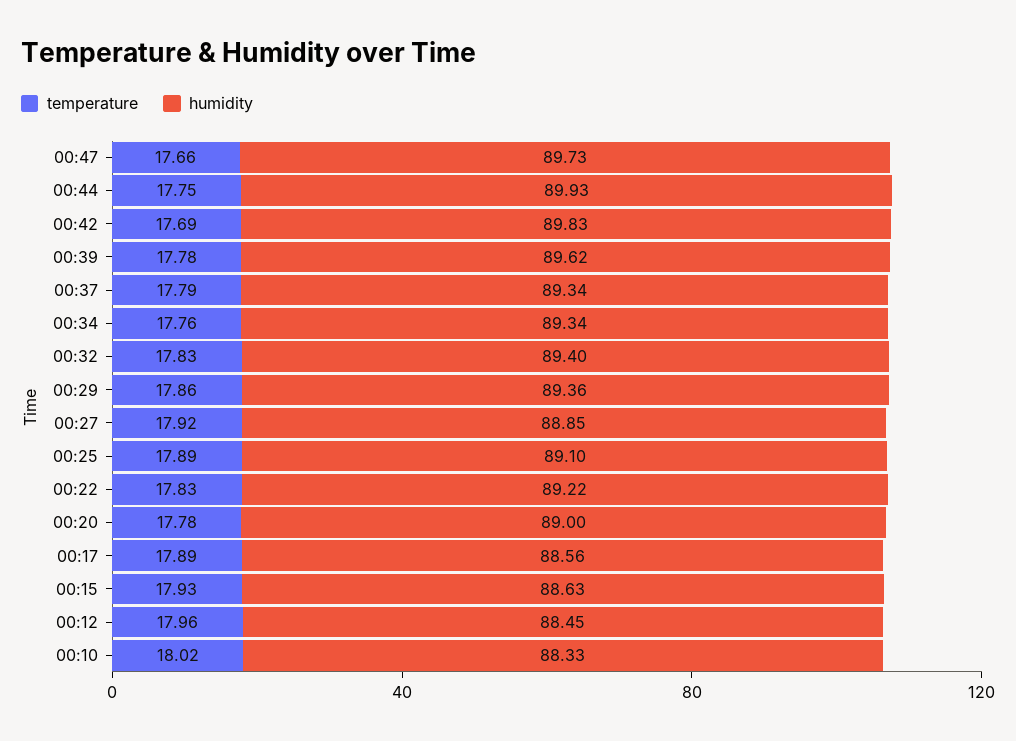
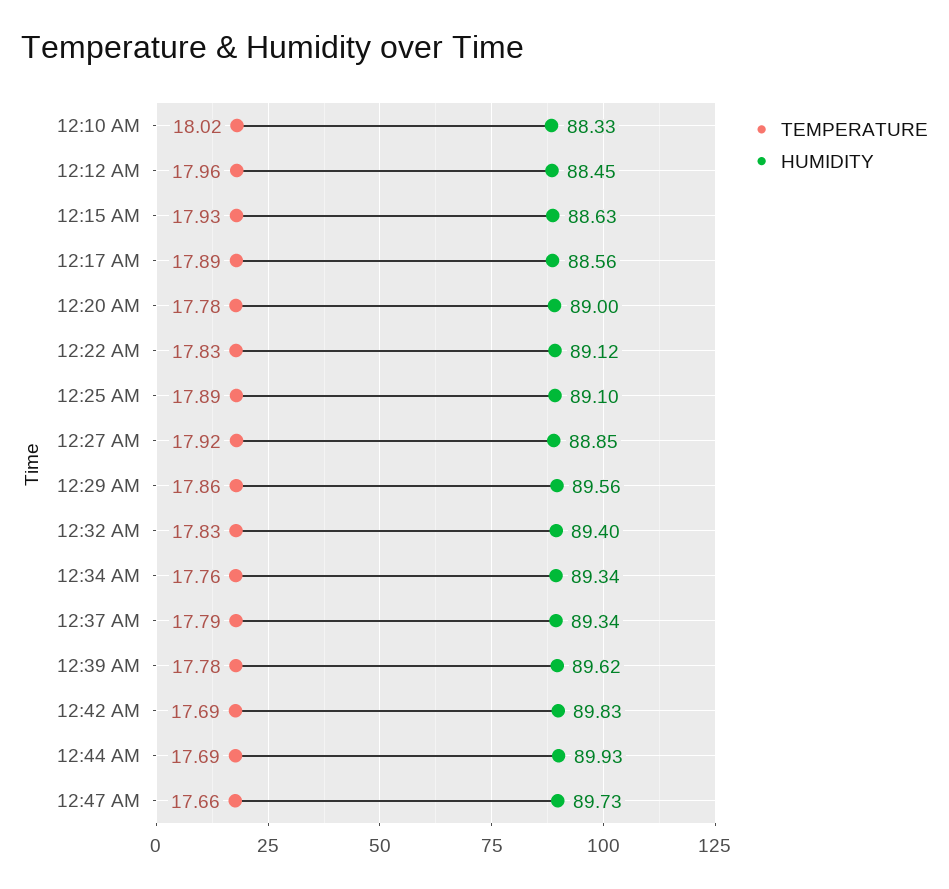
temperature, 00:44: 17.75 -> 17.69
humidity, 00:29: 89.36 -> 89.56
humidity, 00:22: 89.22 -> 89.12

